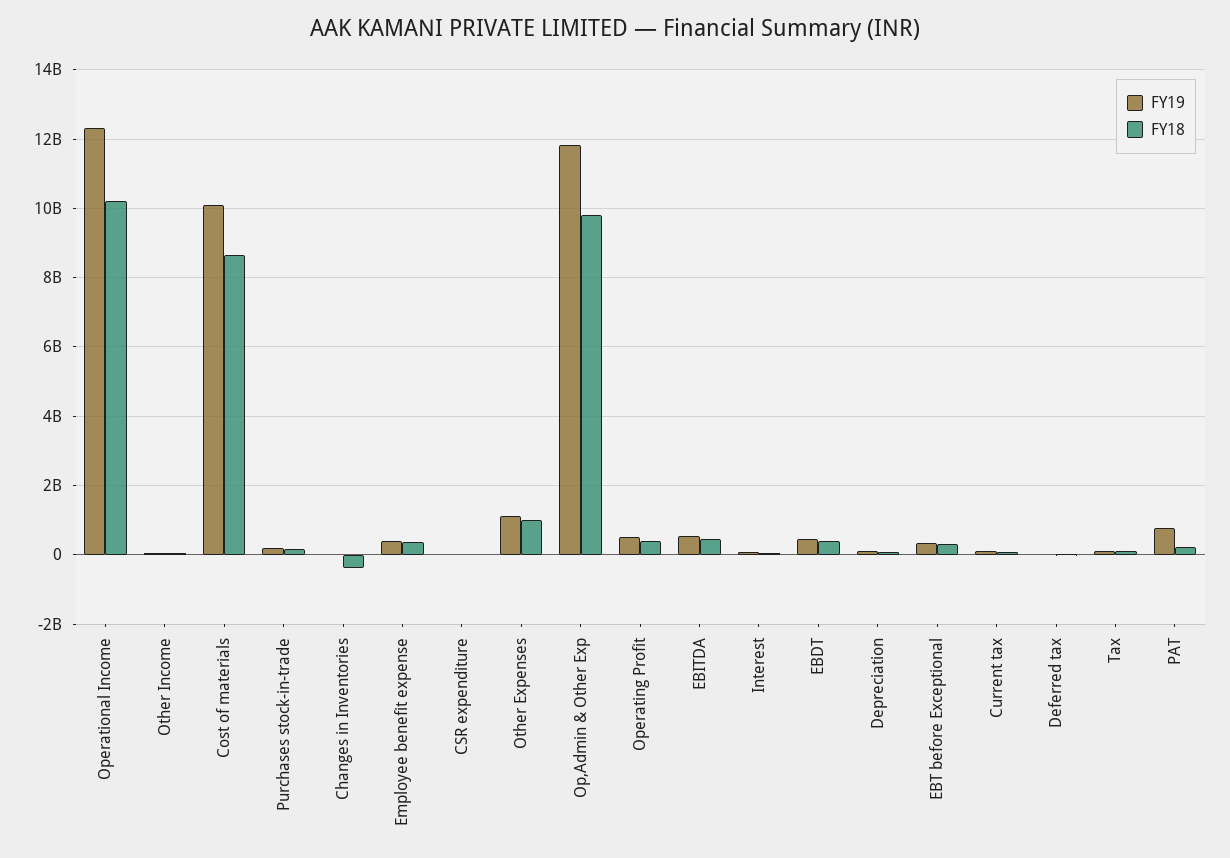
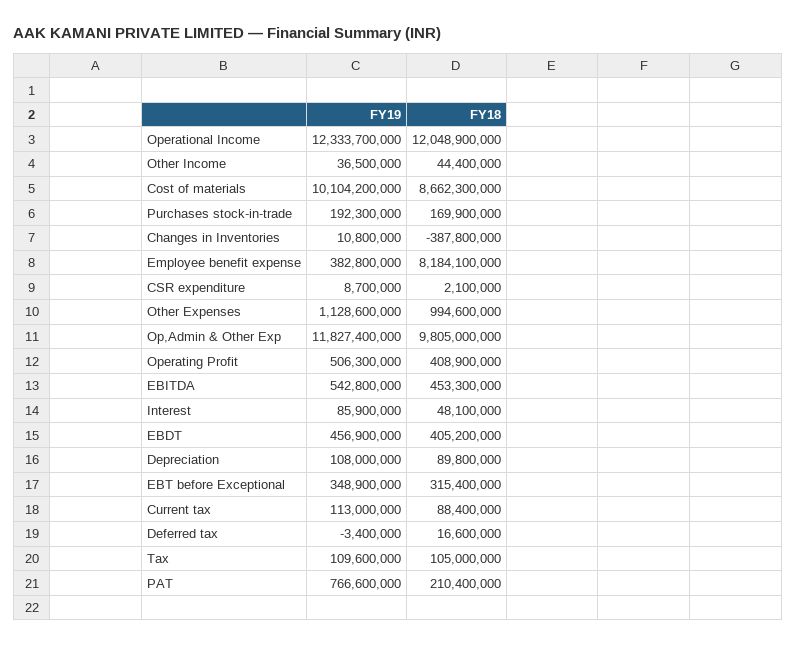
FY18, Operational Income: 10200000000 -> 12048900000
FY18, Employee benefit expense: 400000000 -> 8184100000

